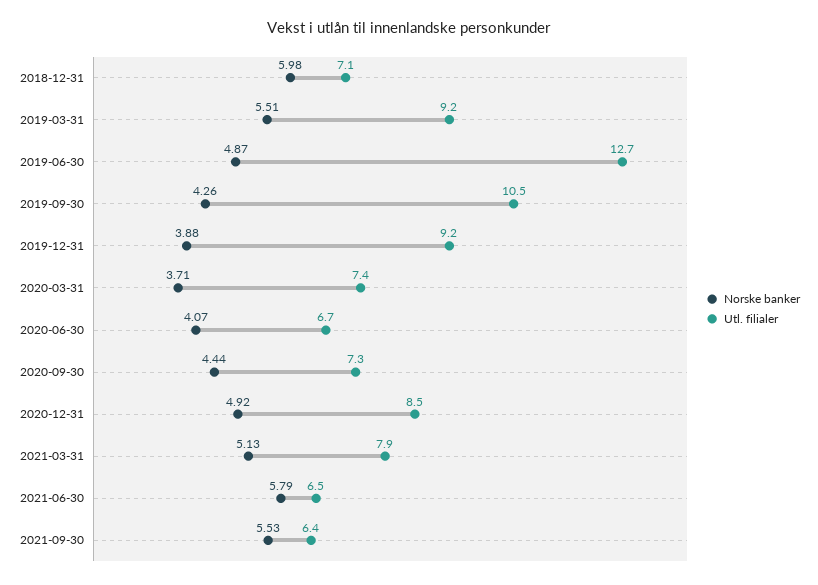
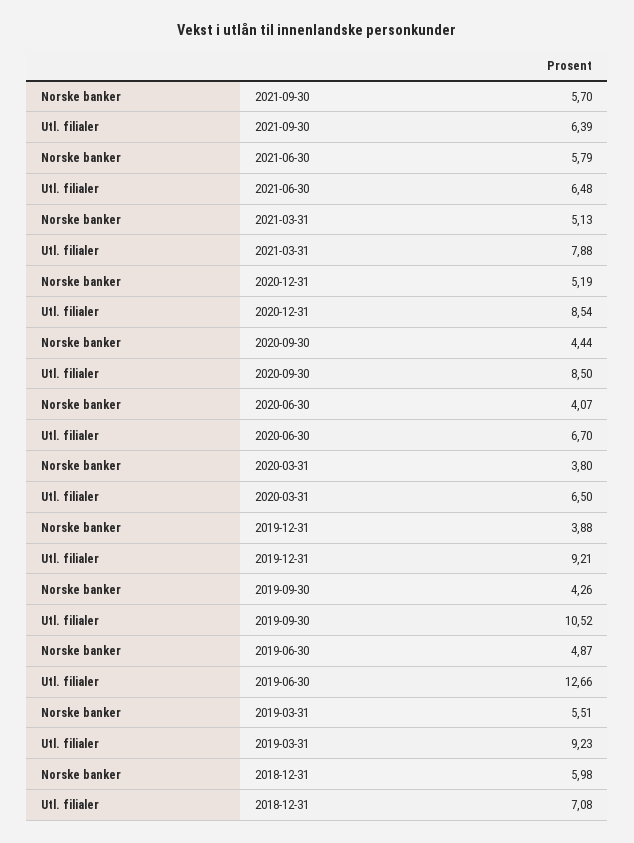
Norske banker, 2020-03-31: 3.71 -> 3.8
Utl. filialer, 2020-03-31: 7.4 -> 6.5
Utl. filialer, 2020-09-30: 7.3 -> 8.5
Norske banker, 2020-12-31: 4.92 -> 5.19
Norske banker, 2021-09-30: 5.53 -> 5.7

